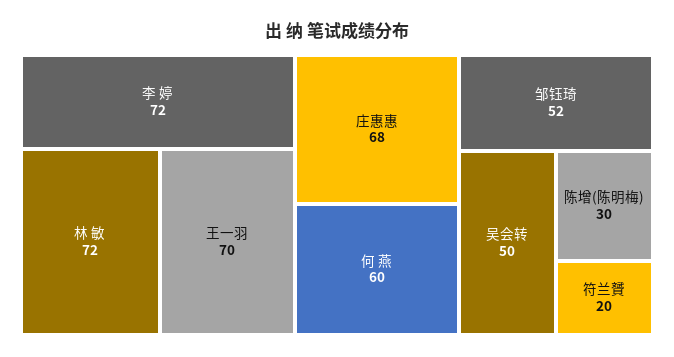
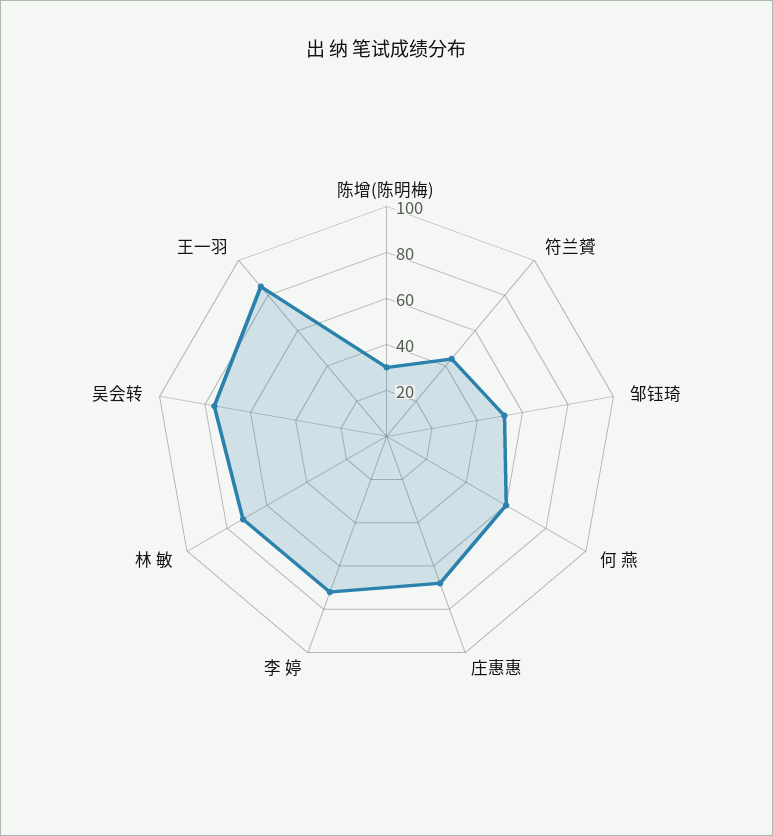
王一羽: 70 -> 85
吴会转: 50 -> 75
符兰贇: 20 -> 45

